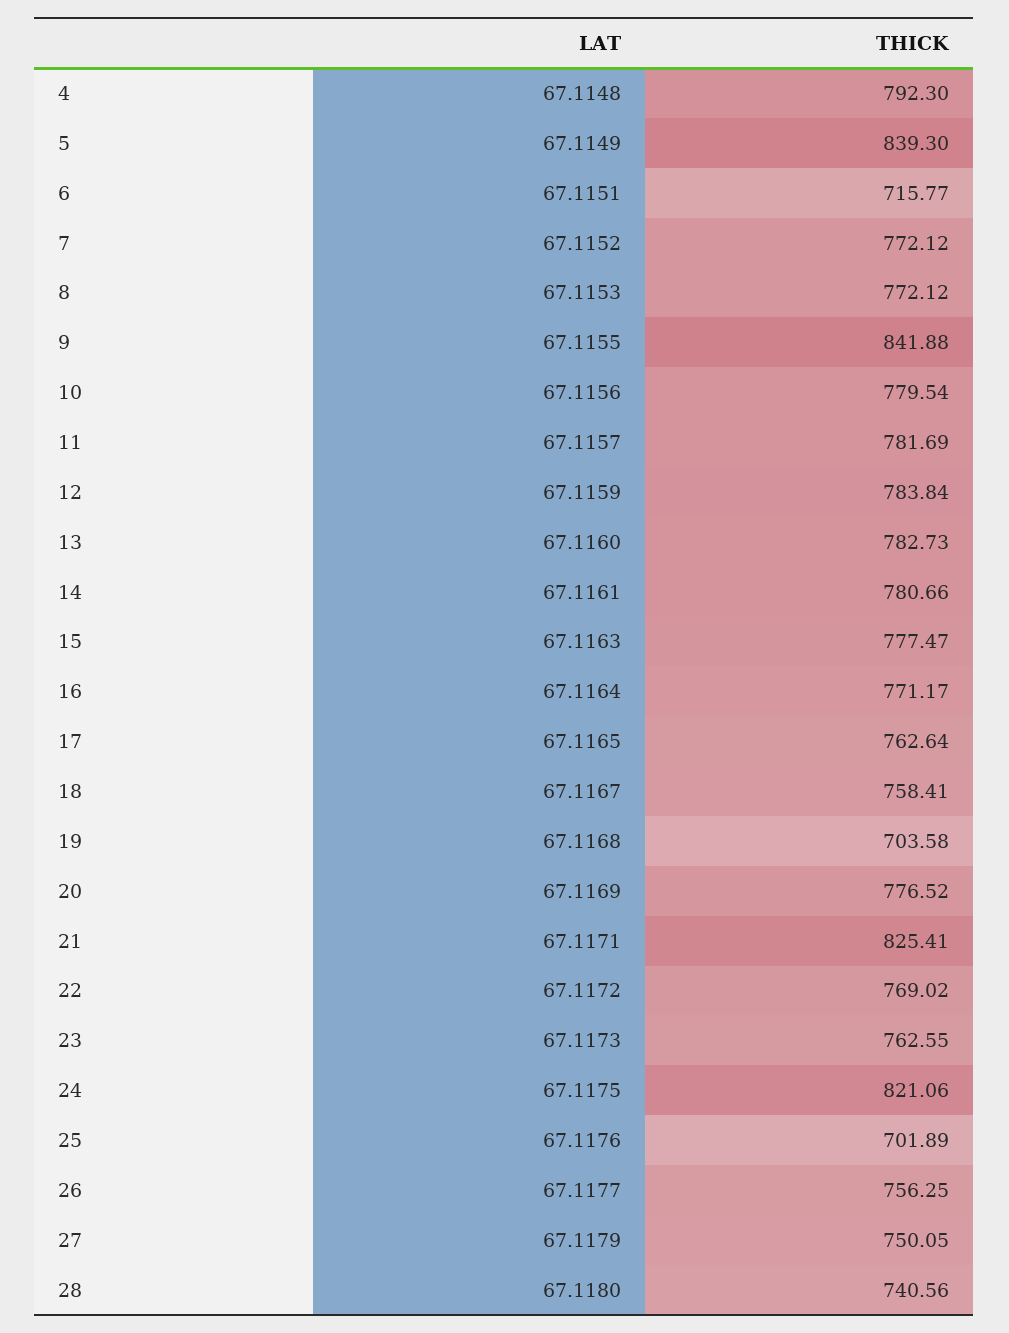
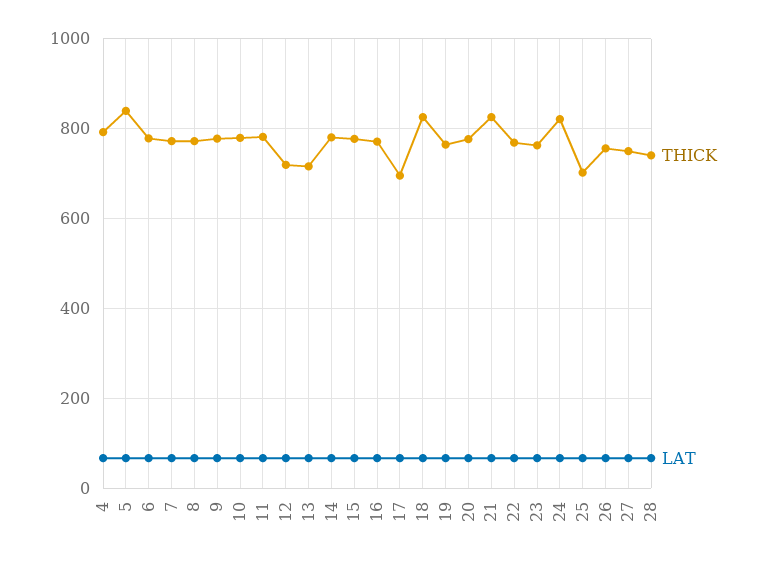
THICK, 6: 715.77 -> 780
THICK, 9: 841.88 -> 780
THICK, 12: 783.84 -> 720
THICK, 13: 782.73 -> 720
THICK, 17: 762.64 -> 700
THICK, 18: 758.41 -> 820
THICK, 19: 703.58 -> 760

